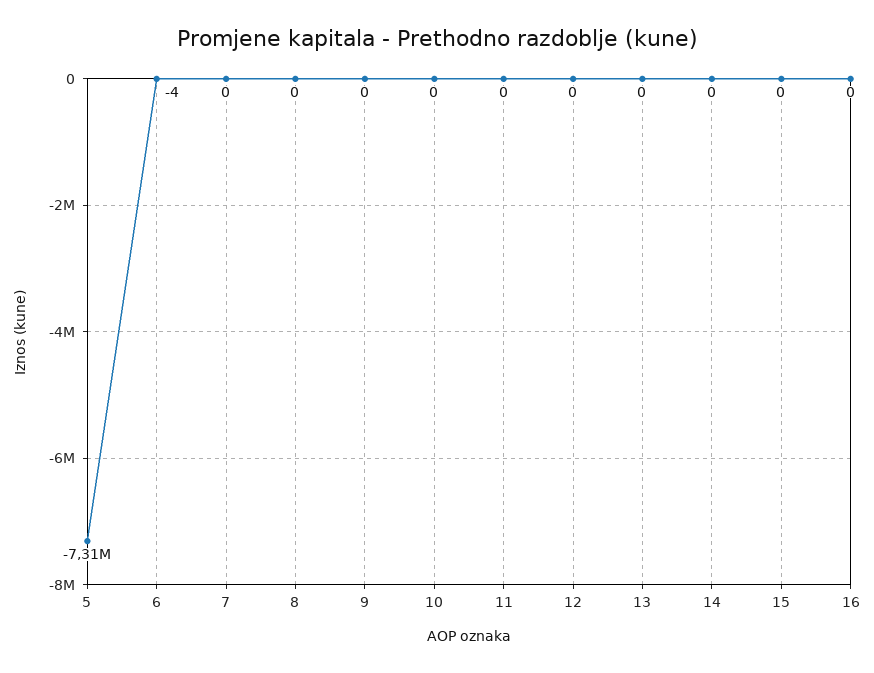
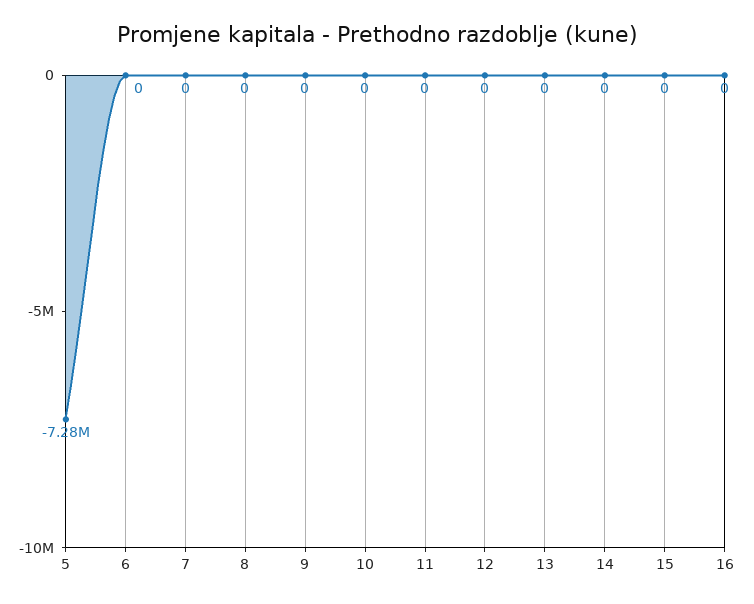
5: -7310000 -> -7280000
6: -4 -> 0

